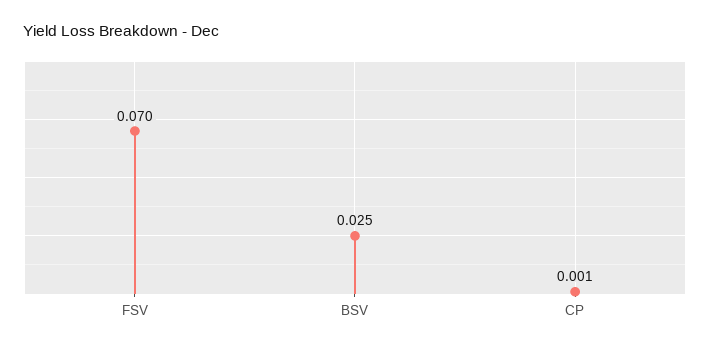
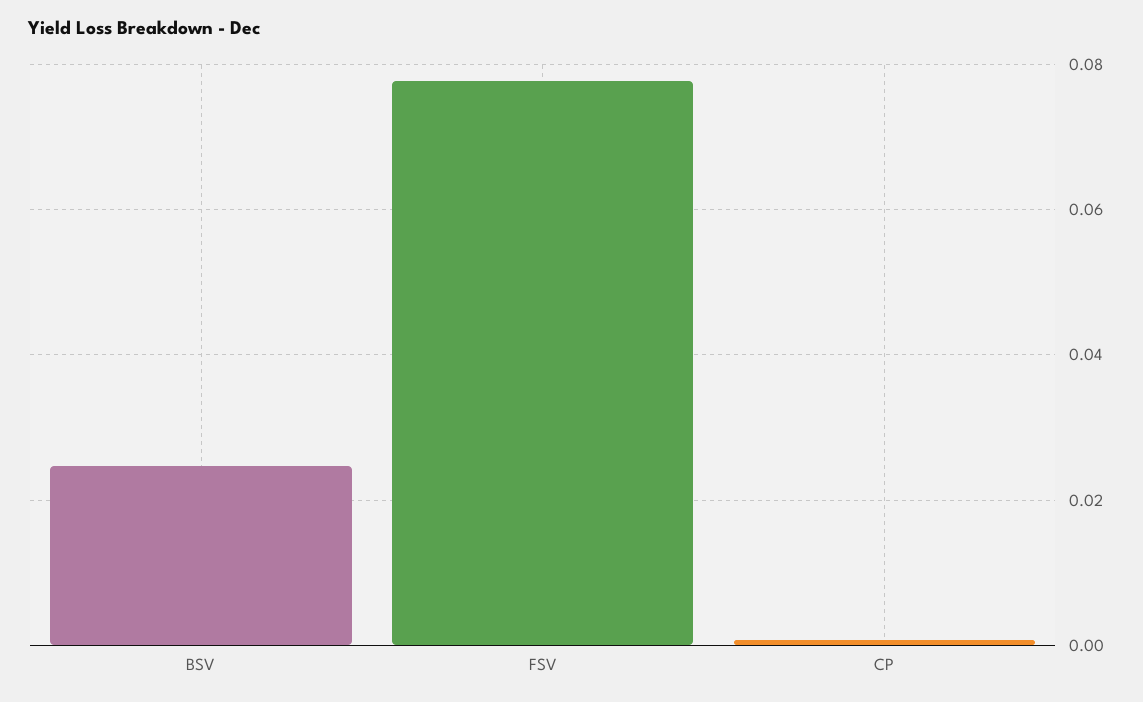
FSV: 0.07 -> 0.078

